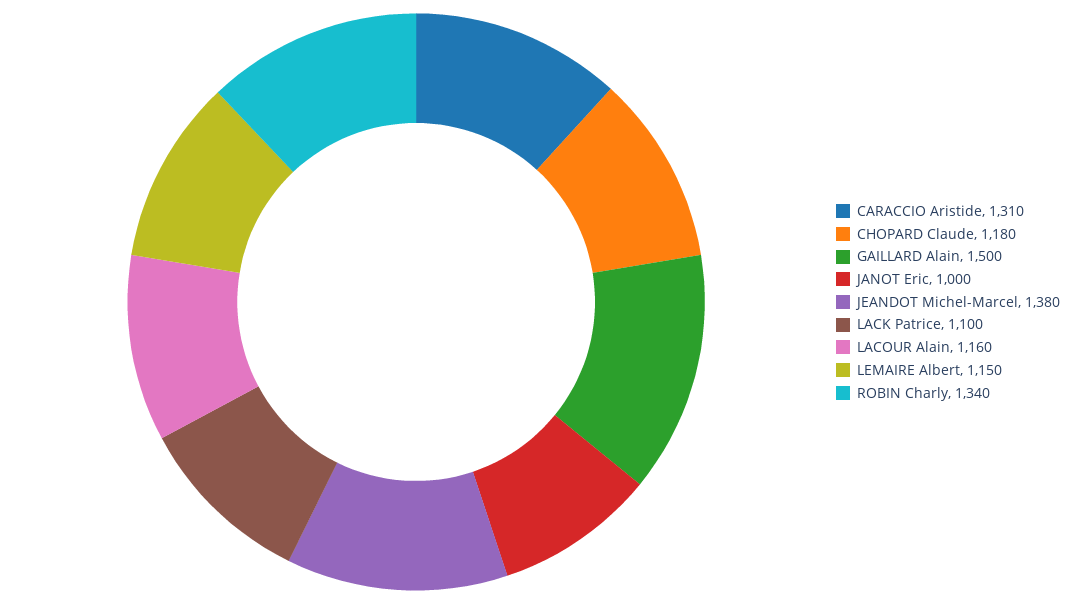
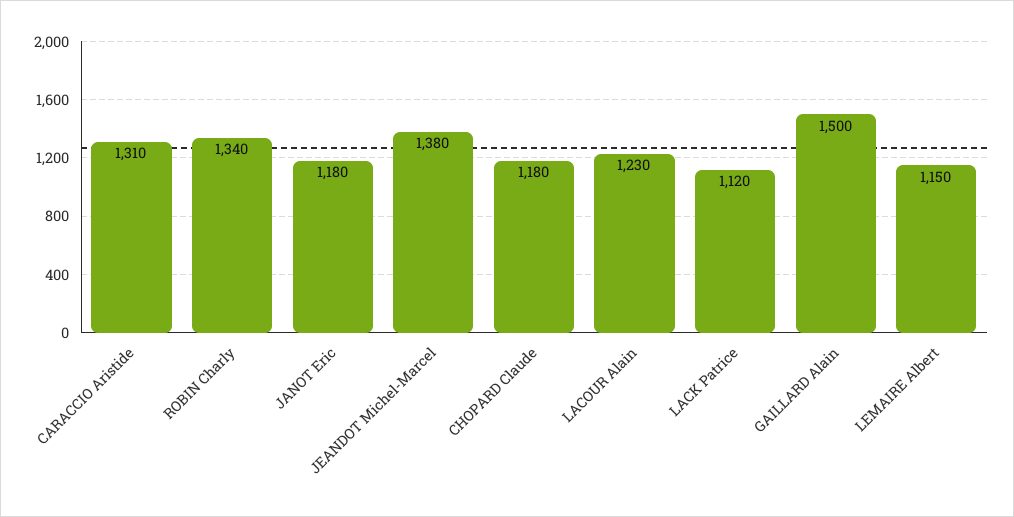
JANOT Eric: 1000 -> 1180
LACK Patrice: 1100 -> 1120
LACOUR Alain: 1160 -> 1230

